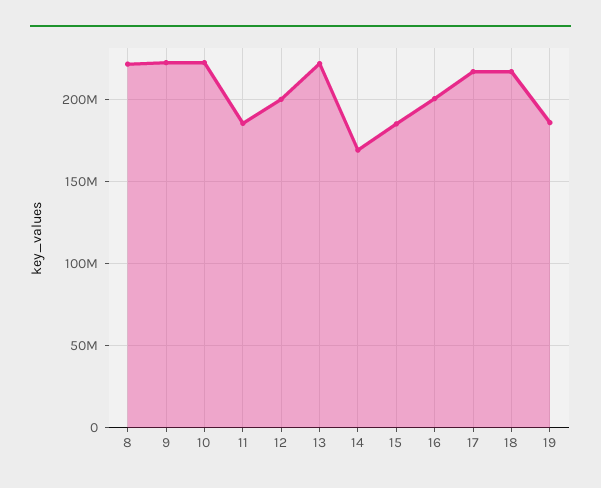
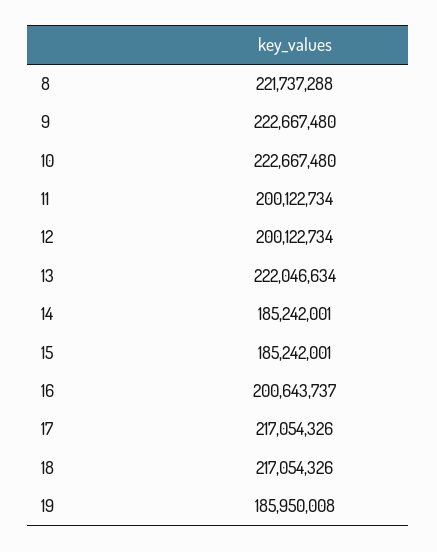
11: 185000000 -> 200122734
14: 170000000 -> 185242001

